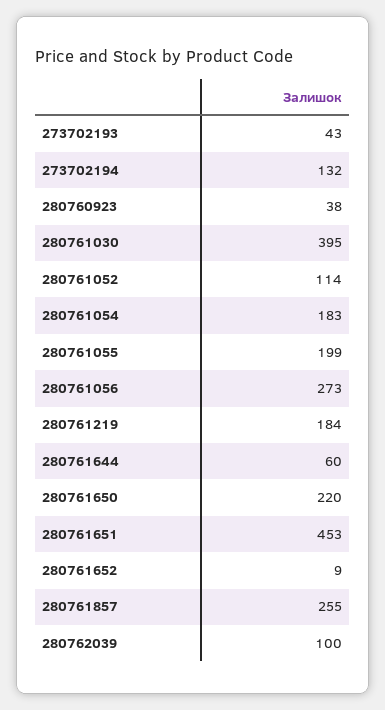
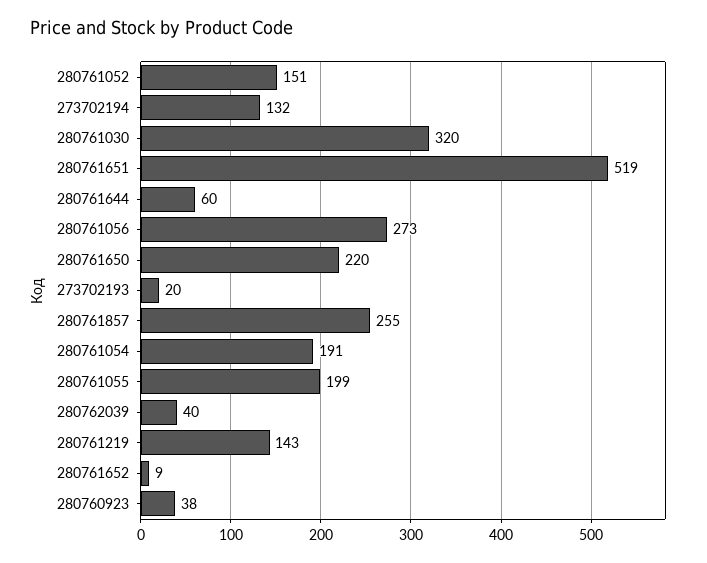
273702193: 43 -> 20
280761030: 395 -> 320
280761052: 114 -> 151
280761054: 183 -> 191
280761219: 184 -> 143
280761651: 453 -> 519
280762039: 100 -> 40

